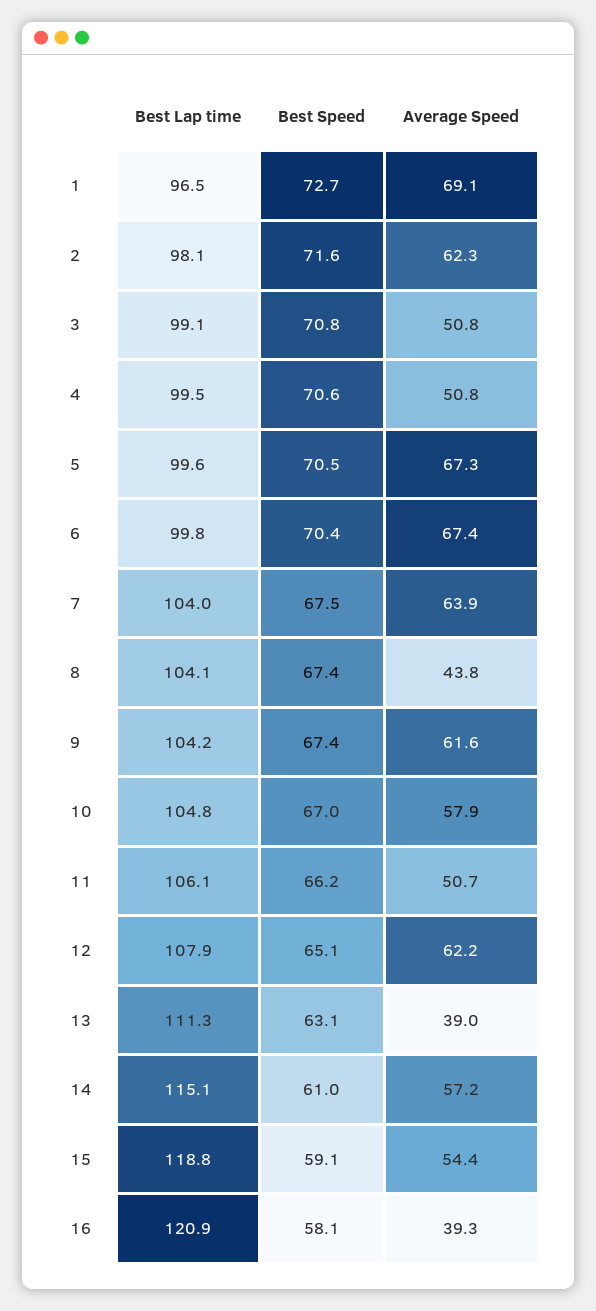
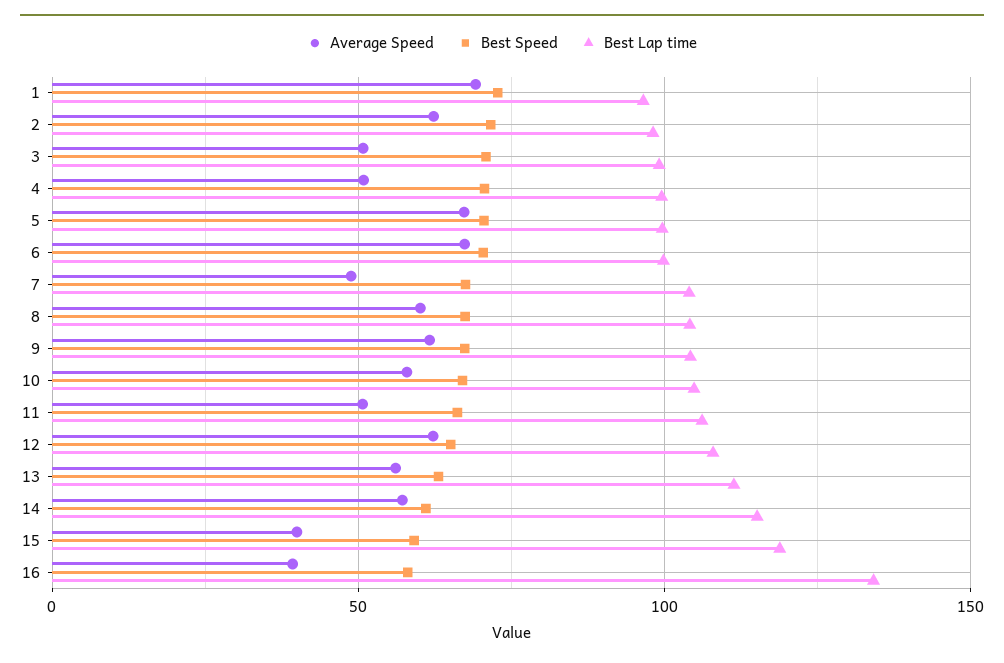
Average Speed, 7: 63.9 -> 50
Average Speed, 8: 43.8 -> 60
Average Speed, 13: 39 -> 55
Average Speed, 15: 54.4 -> 40
Best Lap time, 16: 120.9 -> 135

